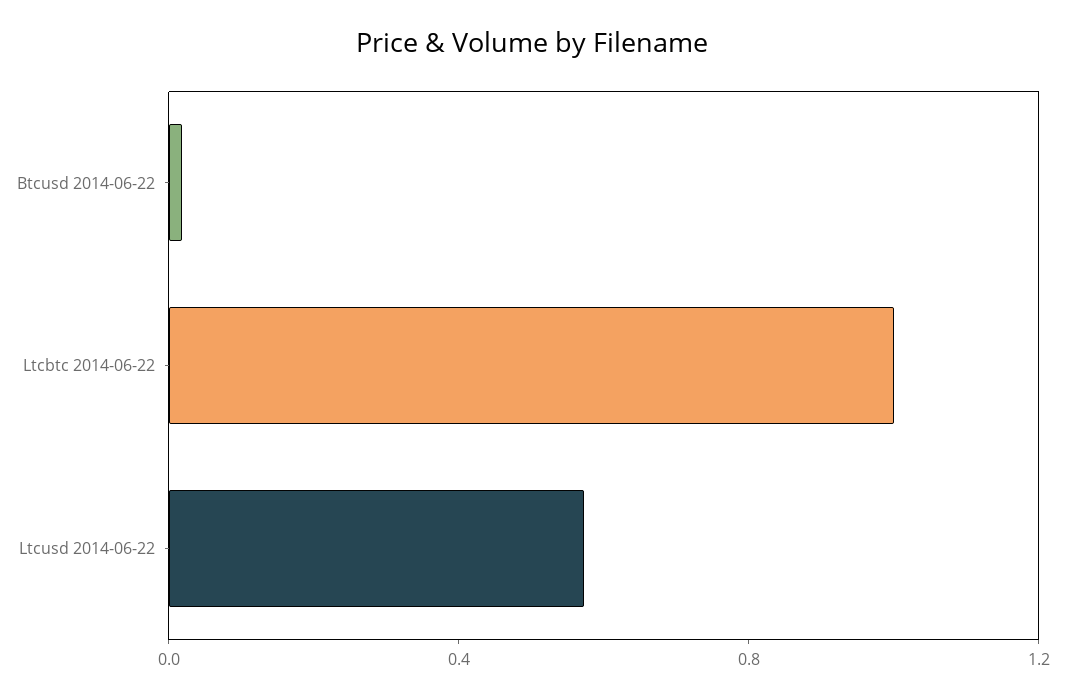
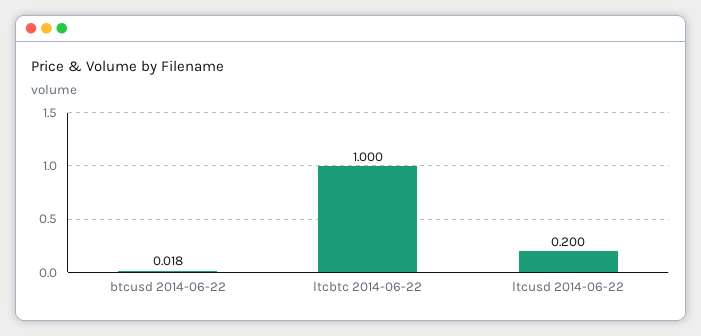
Ltcusd 2014-06-22: 0.6 -> 0.2

